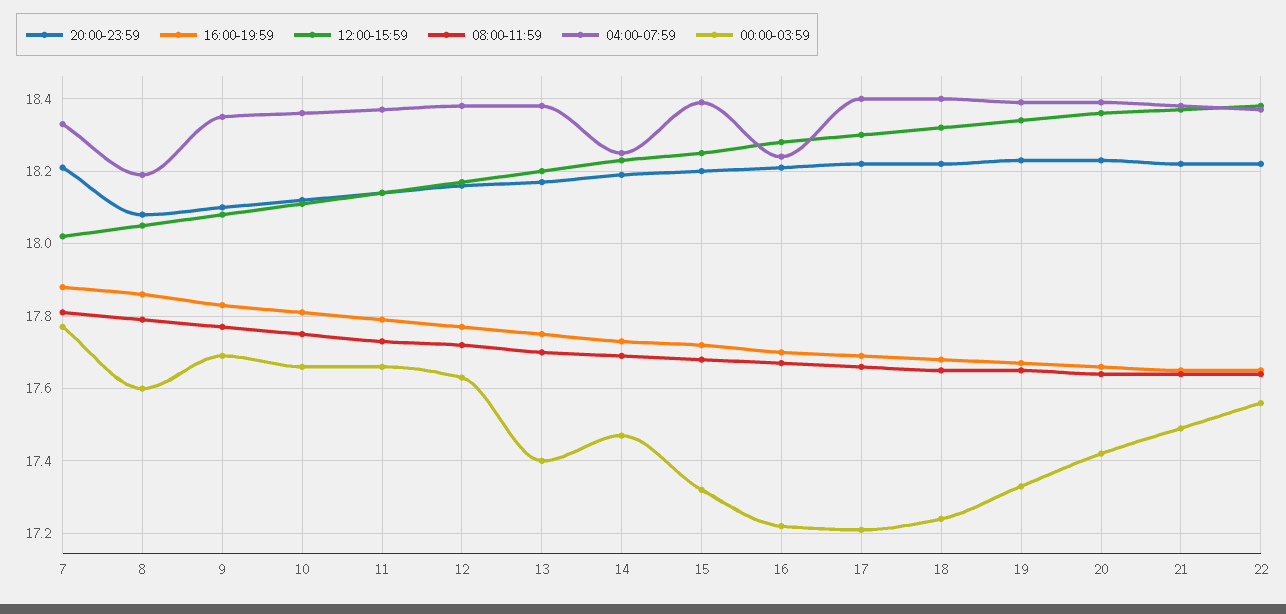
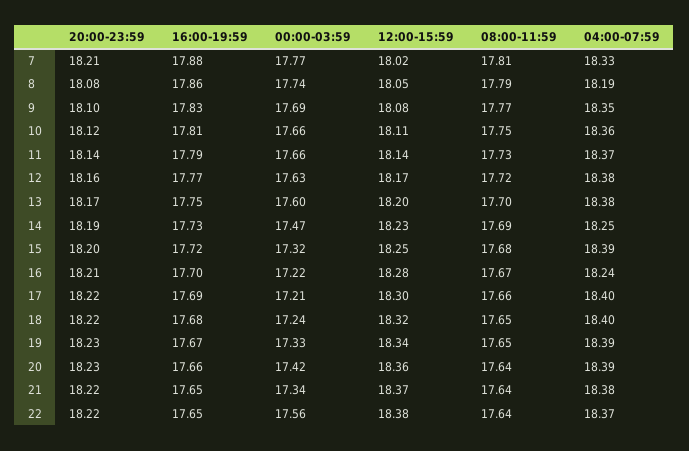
00:00-03:59, 8: 17.6 -> 17.74
00:00-03:59, 13: 17.4 -> 17.6
00:00-03:59, 21: 17.5 -> 17.34

